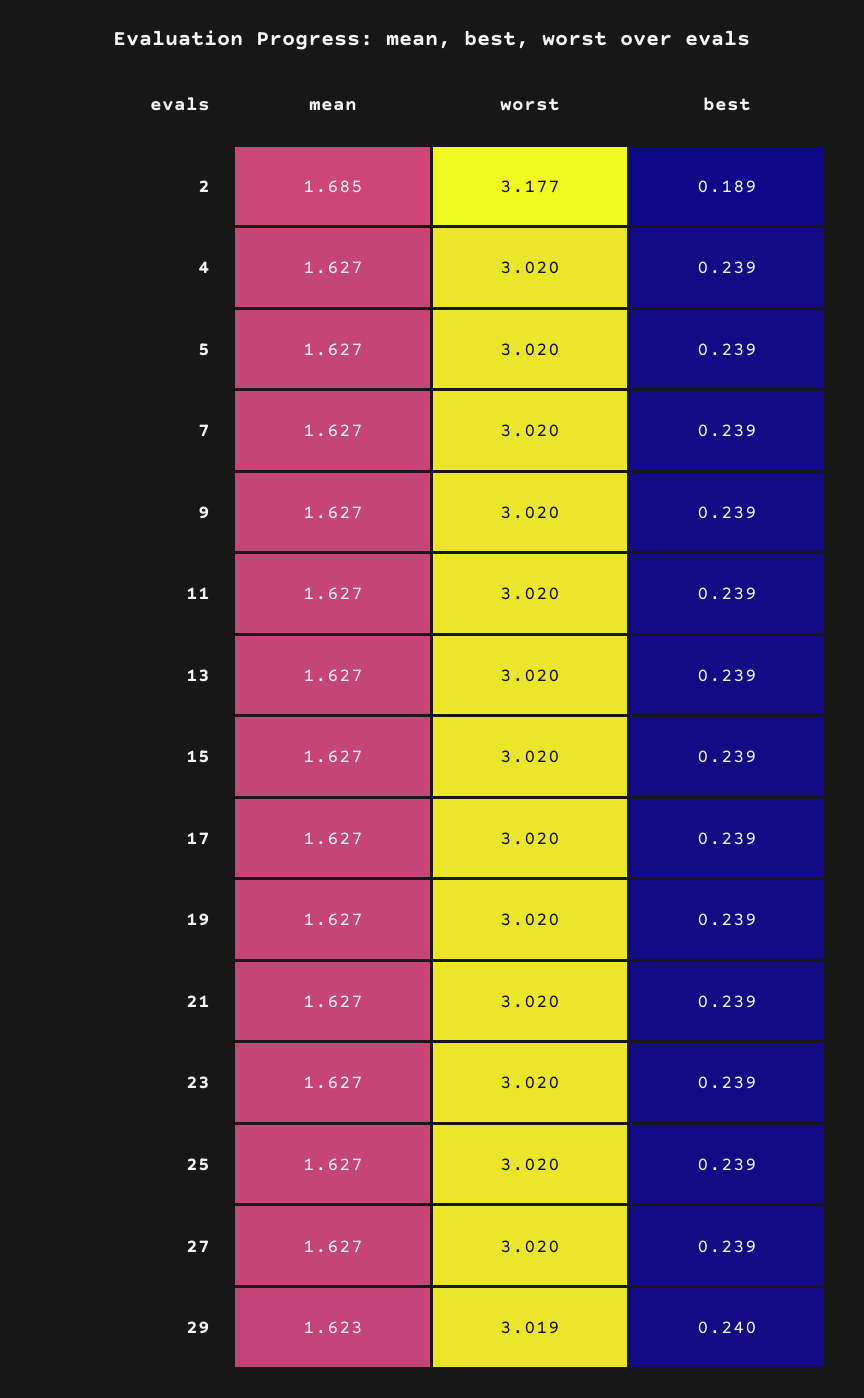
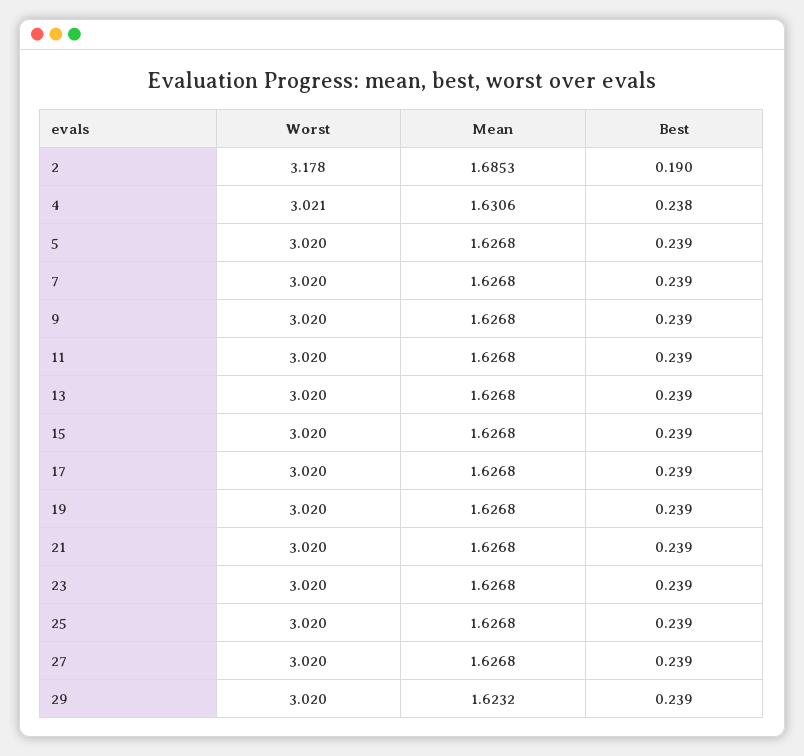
worst, 2: 3.177 -> 3.178
best, 2: 0.189 -> 0.19
mean, 4: 1.627 -> 1.6306
worst, 4: 3.02 -> 3.021
best, 4: 0.239 -> 0.238
worst, 29: 3.019 -> 3.02
best, 29: 0.24 -> 0.239

